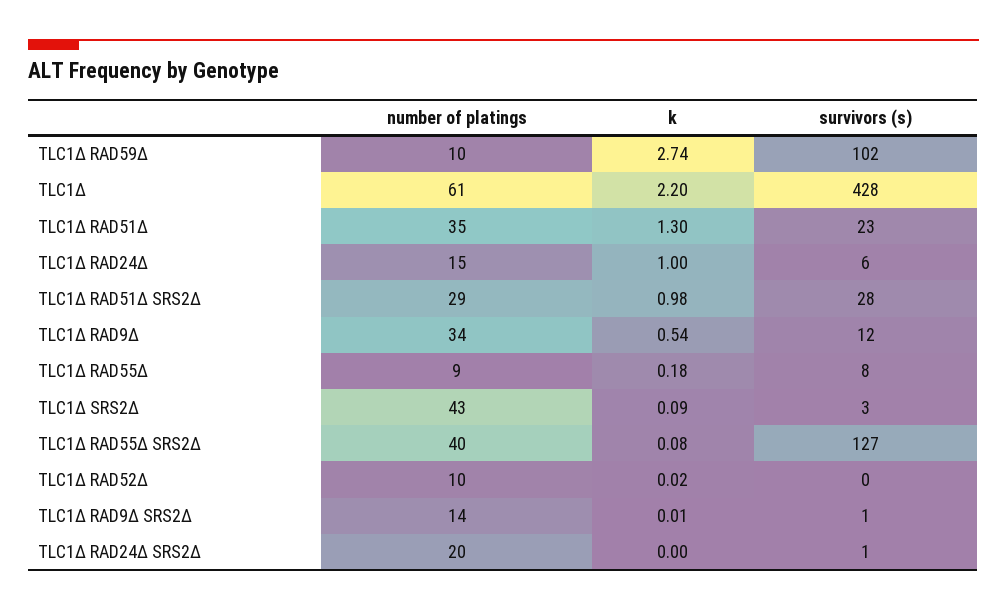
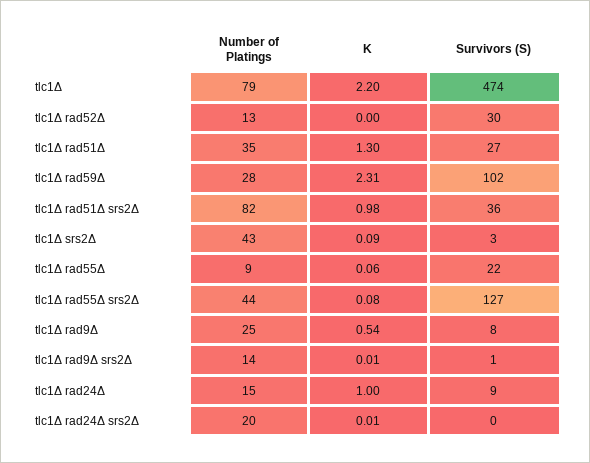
number of platings, TLC1Δ RAD59Δ: 10 -> 28
k, TLC1Δ RAD59Δ: 2.74 -> 2.31
number of platings, TLC1Δ: 61 -> 79
survivors (s), TLC1Δ: 428 -> 474
survivors (s), TLC1Δ RAD51Δ: 23 -> 27
survivors (s), TLC1Δ RAD24Δ: 6 -> 9
number of platings, TLC1Δ RAD51Δ SRS2Δ: 29 -> 82
survivors (s), TLC1Δ RAD51Δ SRS2Δ: 28 -> 36
number of platings, TLC1Δ RAD9Δ: 34 -> 25
survivors (s), TLC1Δ RAD9Δ: 12 -> 8
k, TLC1Δ RAD55Δ: 0.18 -> 0.06
survivors (s), TLC1Δ RAD55Δ: 8 -> 22
number of platings, TLC1Δ RAD55Δ SRS2Δ: 40 -> 44
number of platings, TLC1Δ RAD52Δ: 10 -> 13
k, TLC1Δ RAD52Δ: 0.02 -> 0
survivors (s), TLC1Δ RAD52Δ: 0 -> 30
k, TLC1Δ RAD24Δ SRS2Δ: 0 -> 0.01
survivors (s), TLC1Δ RAD24Δ SRS2Δ: 1 -> 0

